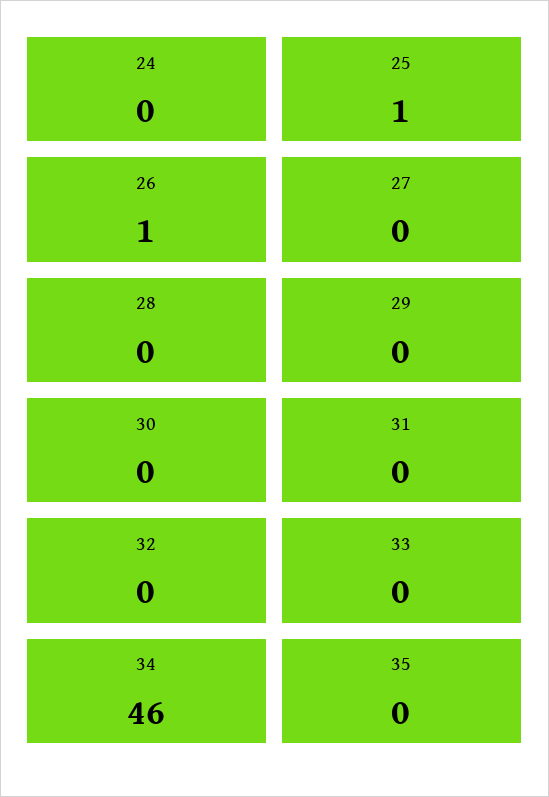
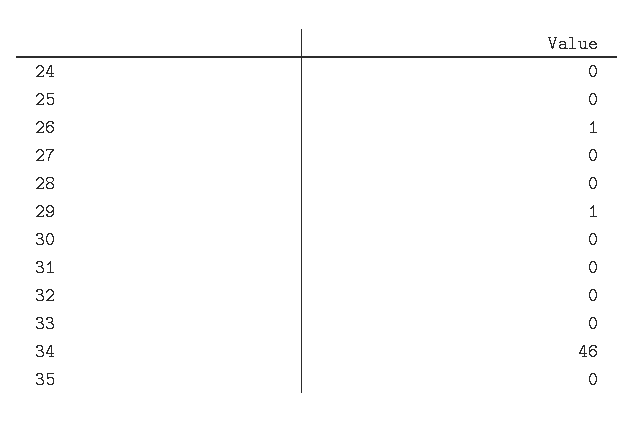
25: 1 -> 0
29: 0 -> 1

